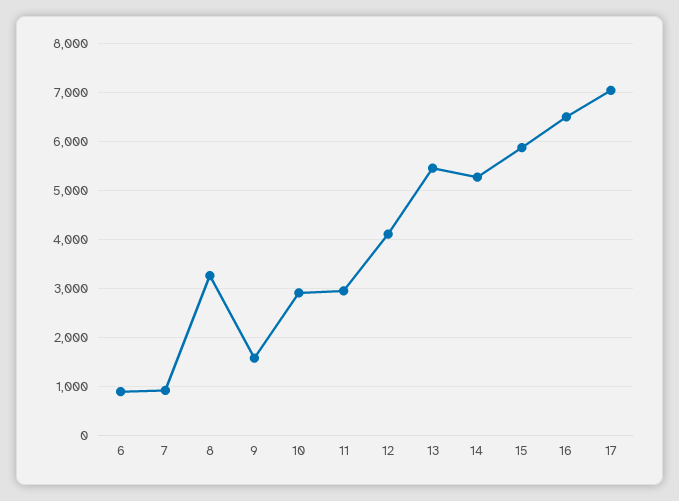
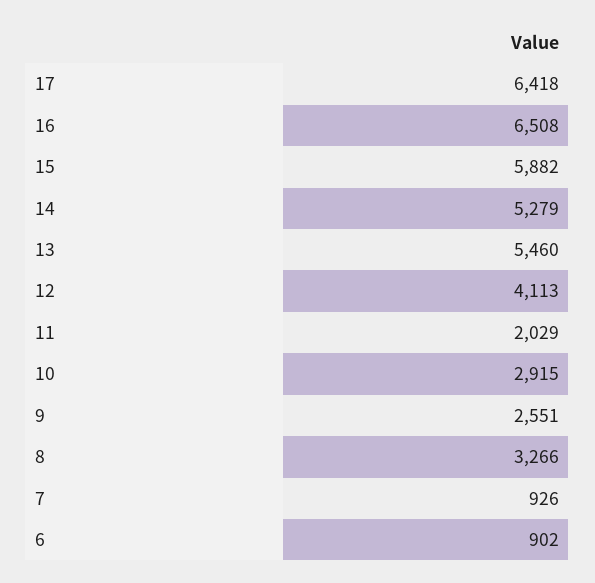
9: 1600 -> 2551
11: 3000 -> 2029
17: 7000 -> 6418

